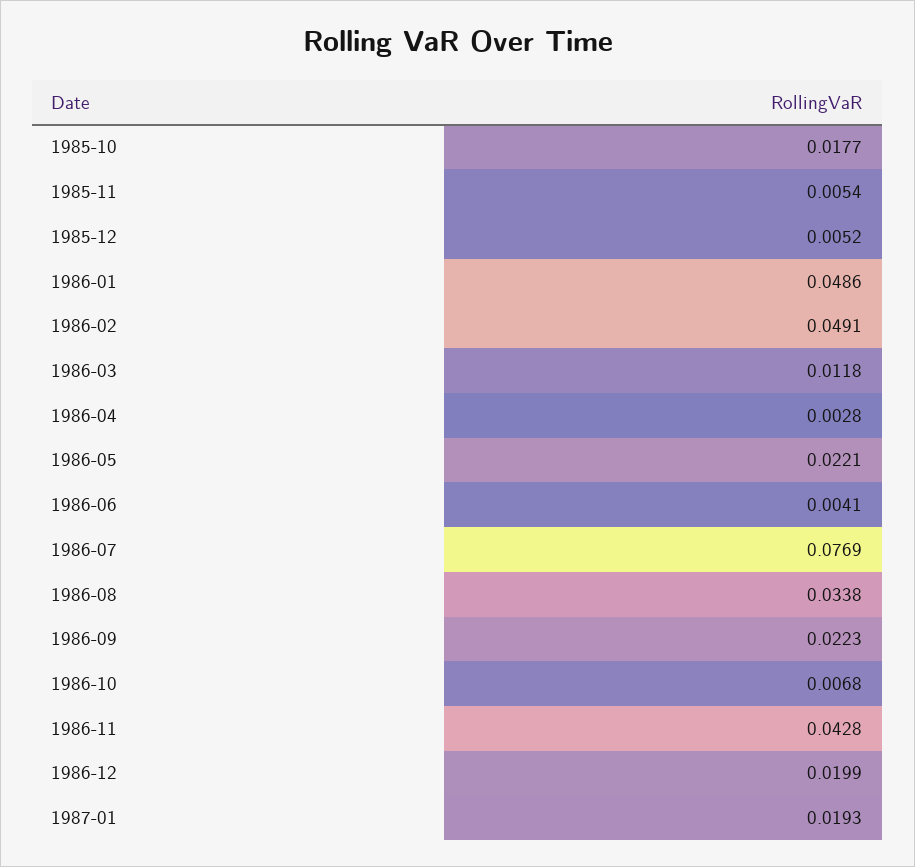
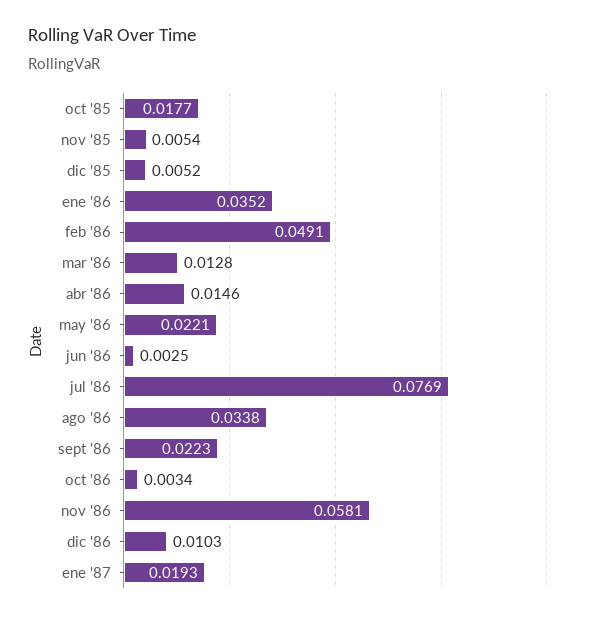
1986-01: 0.0486 -> 0.0352
1986-03: 0.0118 -> 0.0128
1986-04: 0.0028 -> 0.0146
1986-06: 0.0041 -> 0.0025
1986-10: 0.0068 -> 0.0034
1986-11: 0.0428 -> 0.0581
1986-12: 0.0199 -> 0.0103

